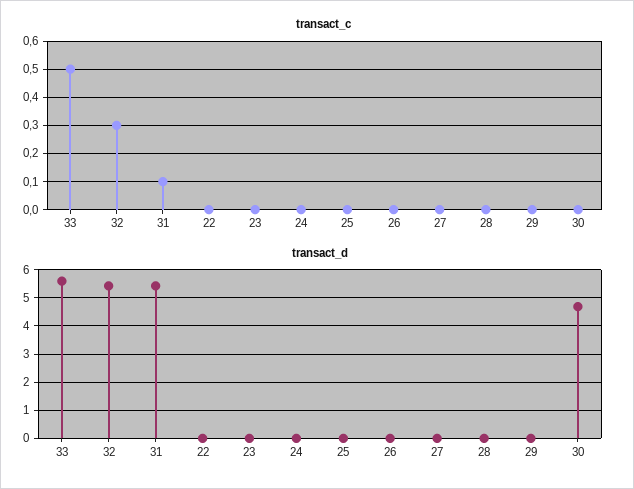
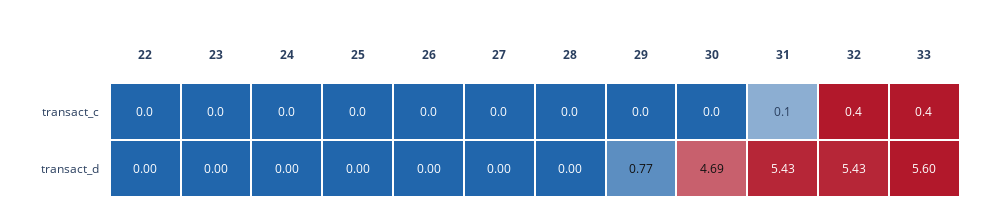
transact_c, 33: 0.5 -> 0.4
transact_c, 32: 0.3 -> 0.4
transact_d, 29: 0 -> 0.77

